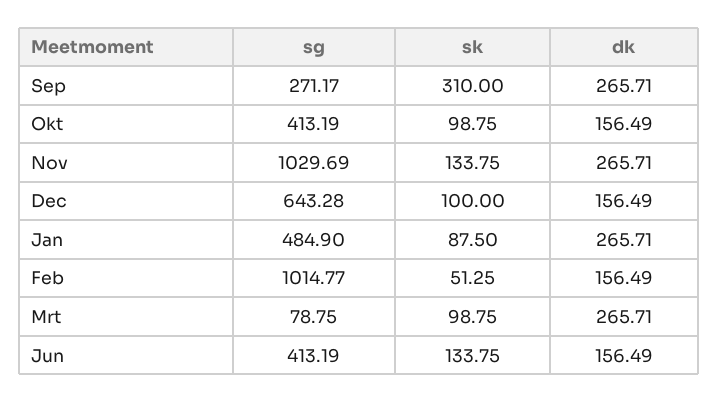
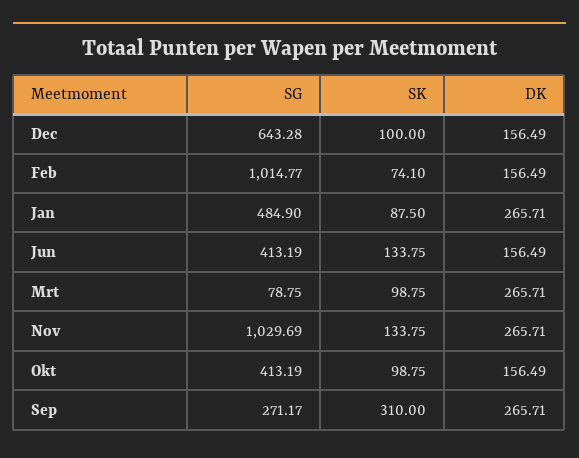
sk, Feb: 51.25 -> 74.1

